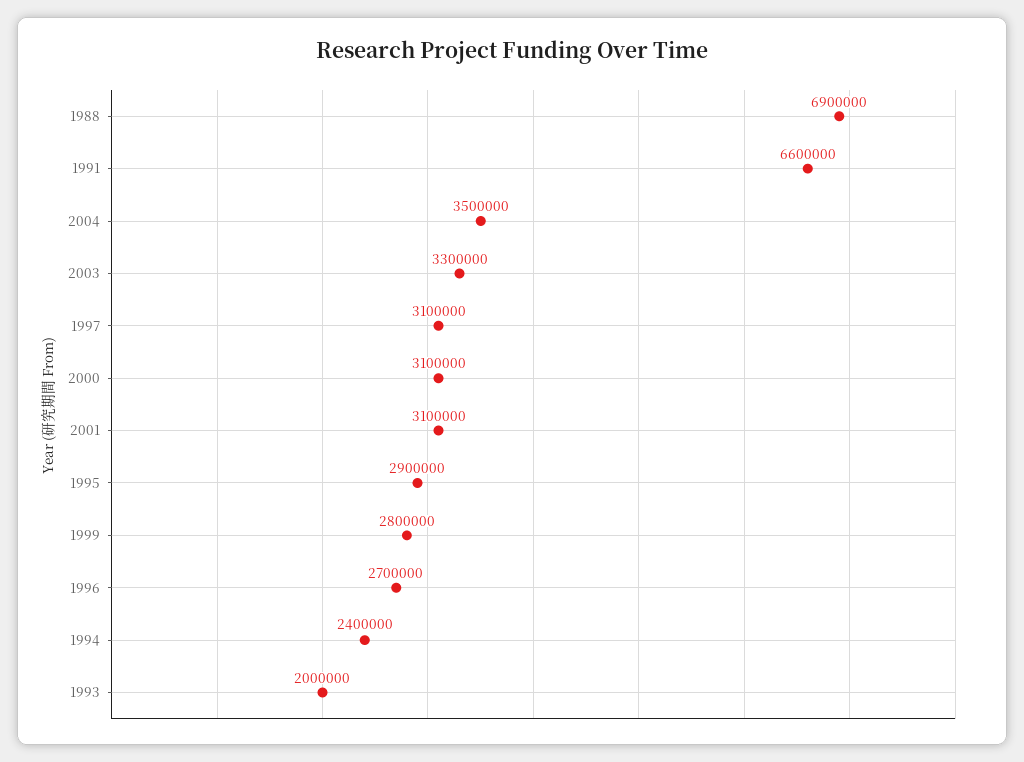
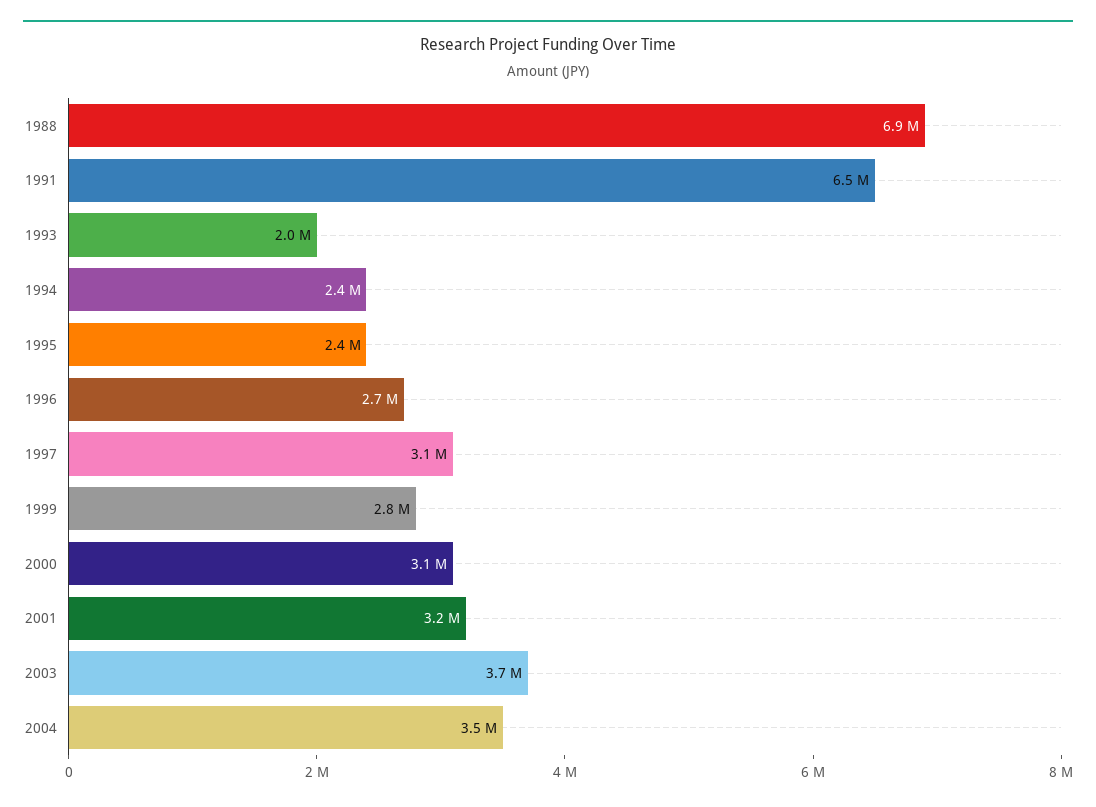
1991: 6600000 -> 6500000
2003: 3300000 -> 3700000
2001: 3100000 -> 3200000
1995: 2900000 -> 2400000

